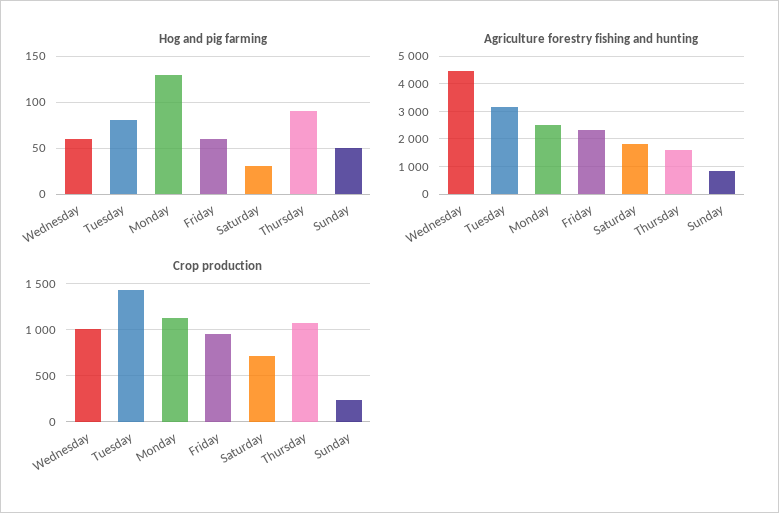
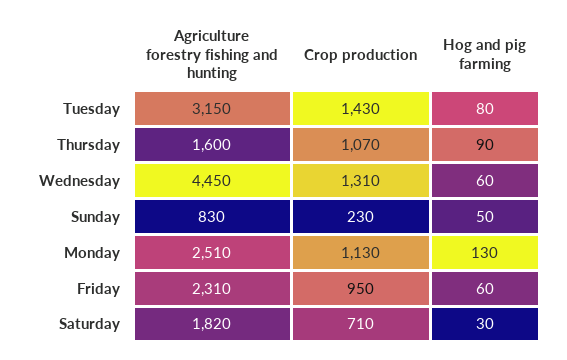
Crop production, Wednesday: 1000 -> 1310

